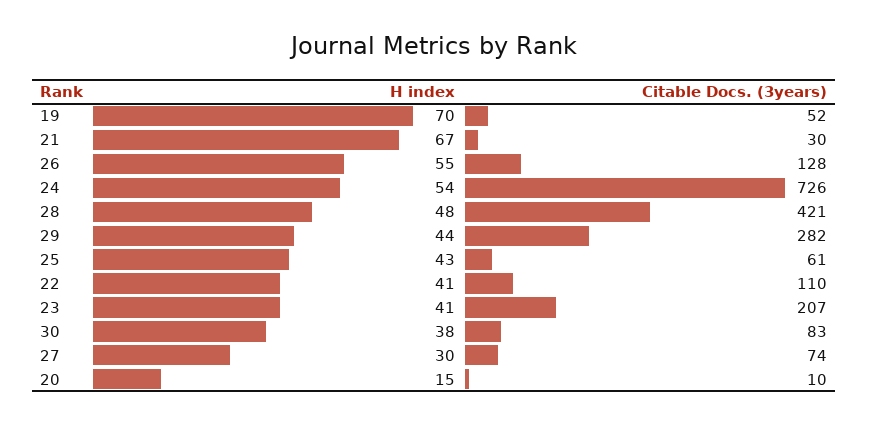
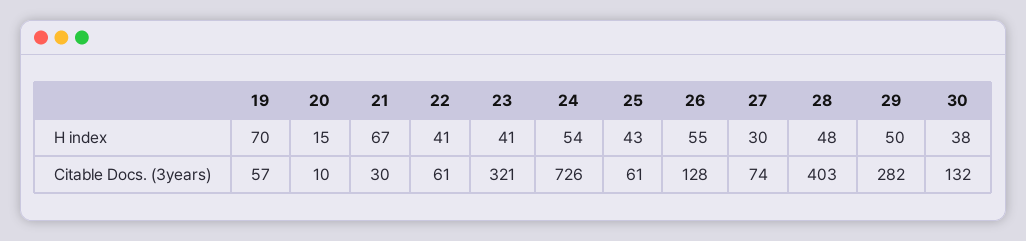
Citable Docs. (3years), 19: 52 -> 57
Citable Docs. (3years), 28: 421 -> 403
H index, 29: 44 -> 50
Citable Docs. (3years), 22: 110 -> 61
Citable Docs. (3years), 23: 207 -> 321
Citable Docs. (3years), 30: 83 -> 132

